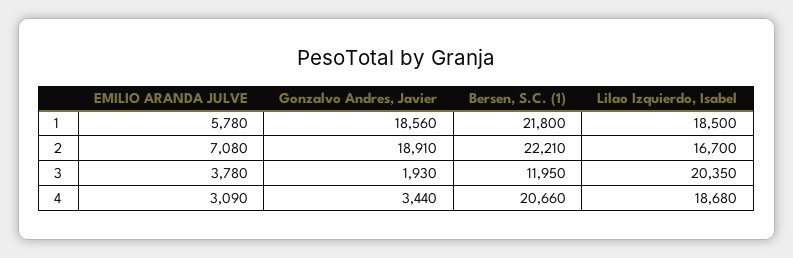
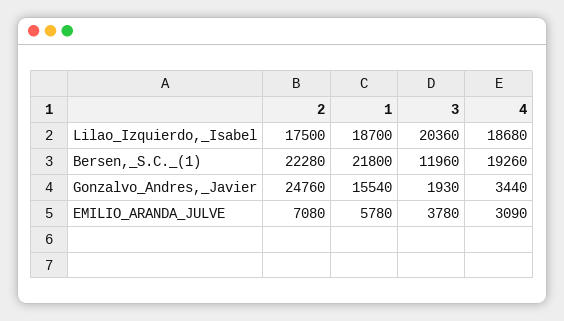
Gonzalvo Andres, Javier, 1: 18560 -> 15540
Lilao Izquierdo, Isabel, 1: 18500 -> 18700
Gonzalvo Andres, Javier, 2: 18910 -> 24760
Bersen, S.C. (1), 2: 22210 -> 22280
Lilao Izquierdo, Isabel, 2: 16700 -> 17500
Bersen, S.C. (1), 3: 11950 -> 11960
Lilao Izquierdo, Isabel, 3: 20350 -> 20360
Bersen, S.C. (1), 4: 20660 -> 19260

